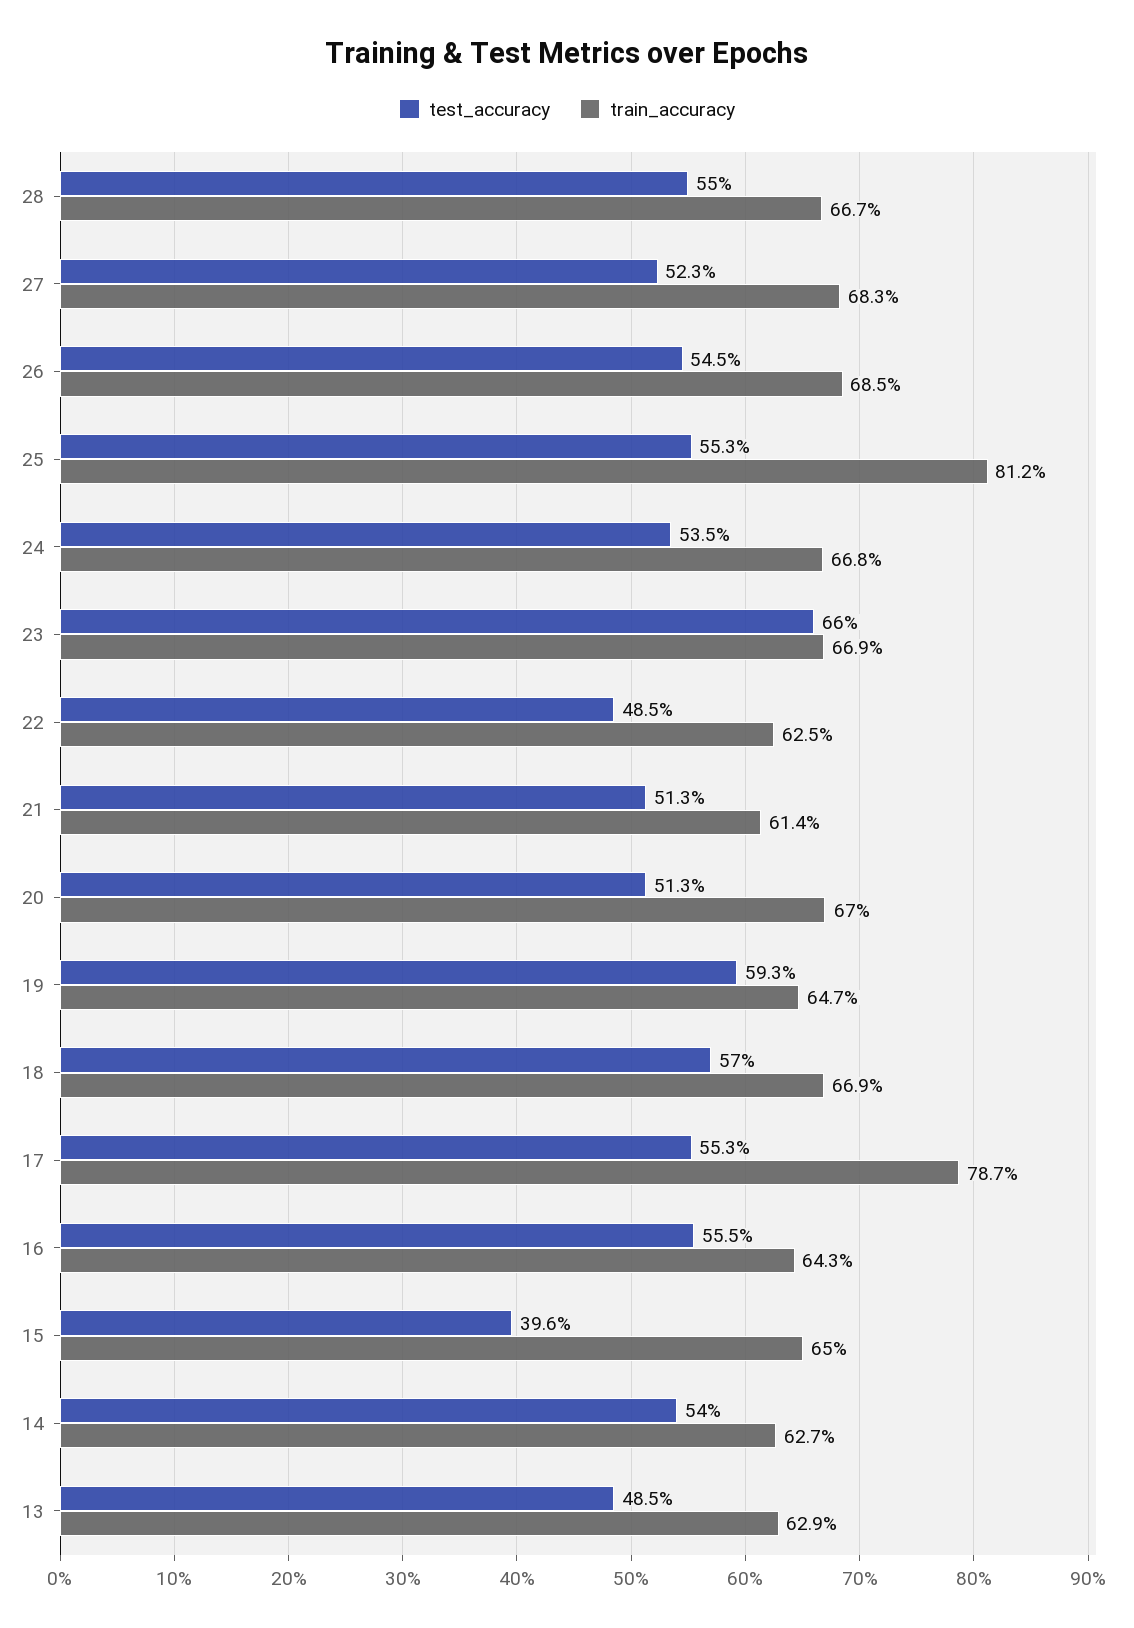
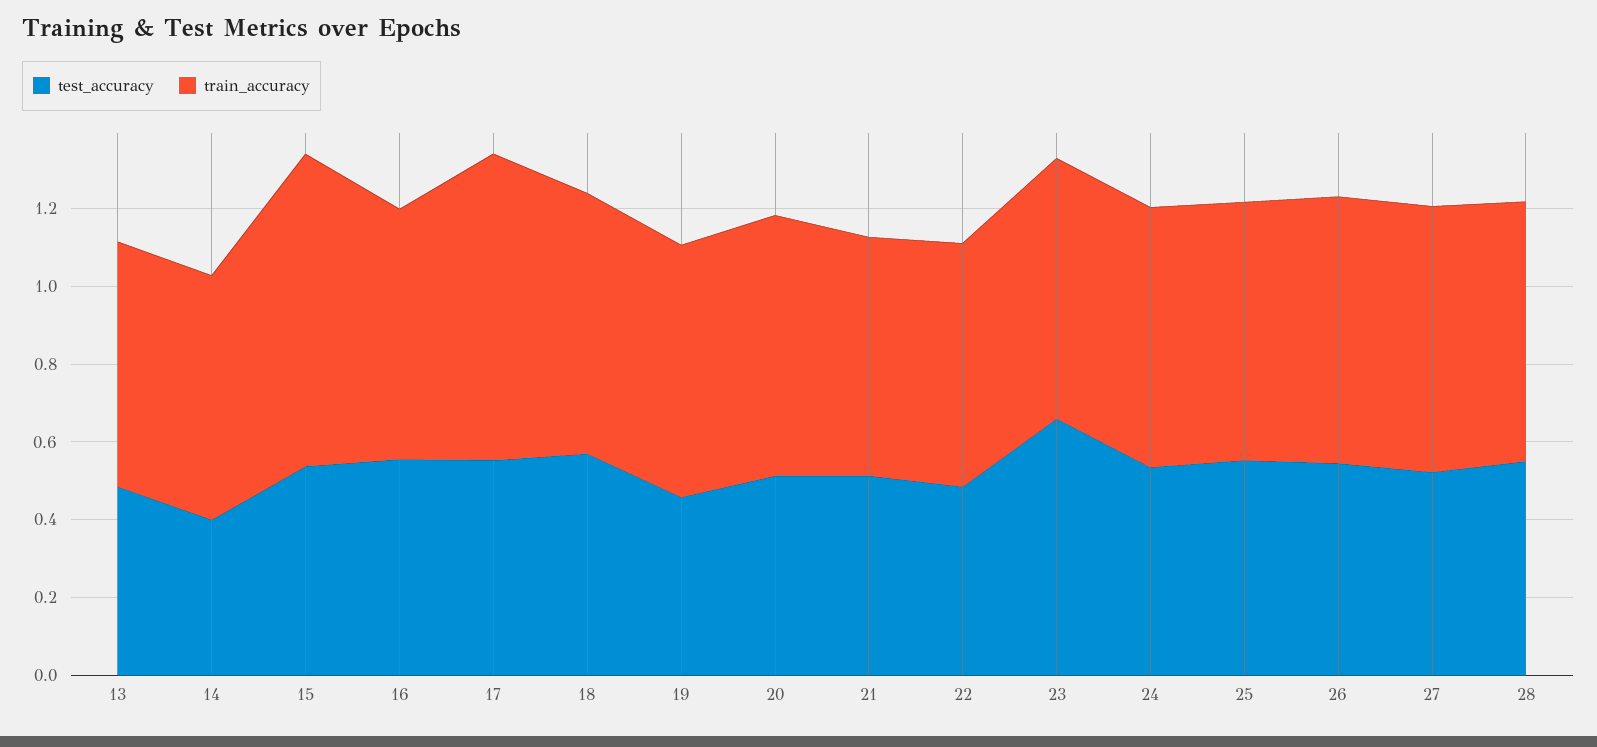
train_accuracy, 25: 0.812 -> 0.65
test_accuracy, 19: 0.593 -> 0.45
test_accuracy, 15: 0.396 -> 0.55
train_accuracy, 15: 0.65 -> 0.8
test_accuracy, 14: 0.54 -> 0.4

